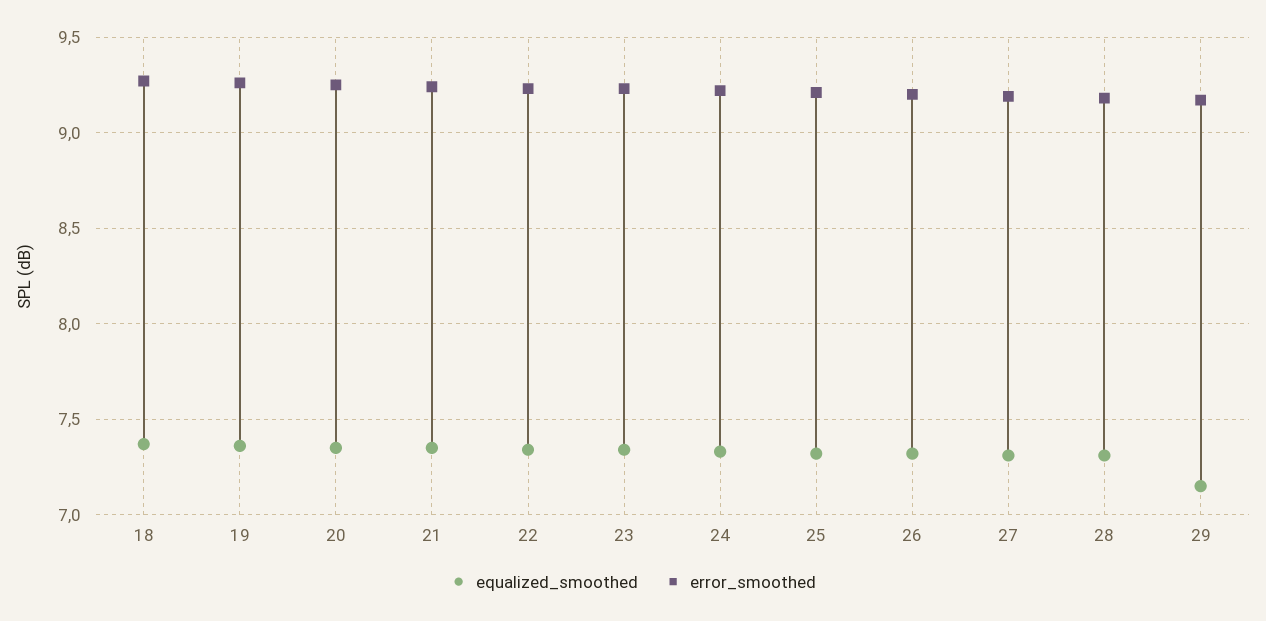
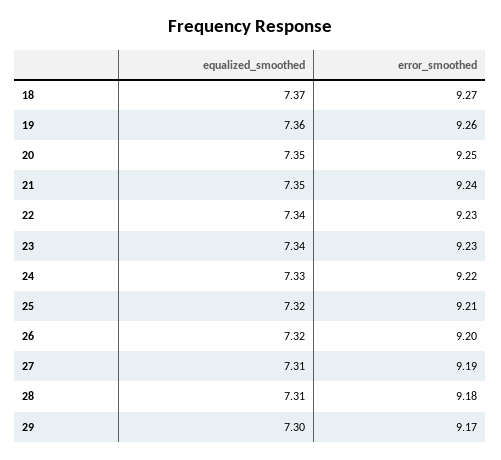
equalized_smoothed, 29: 7.15 -> 7.3

